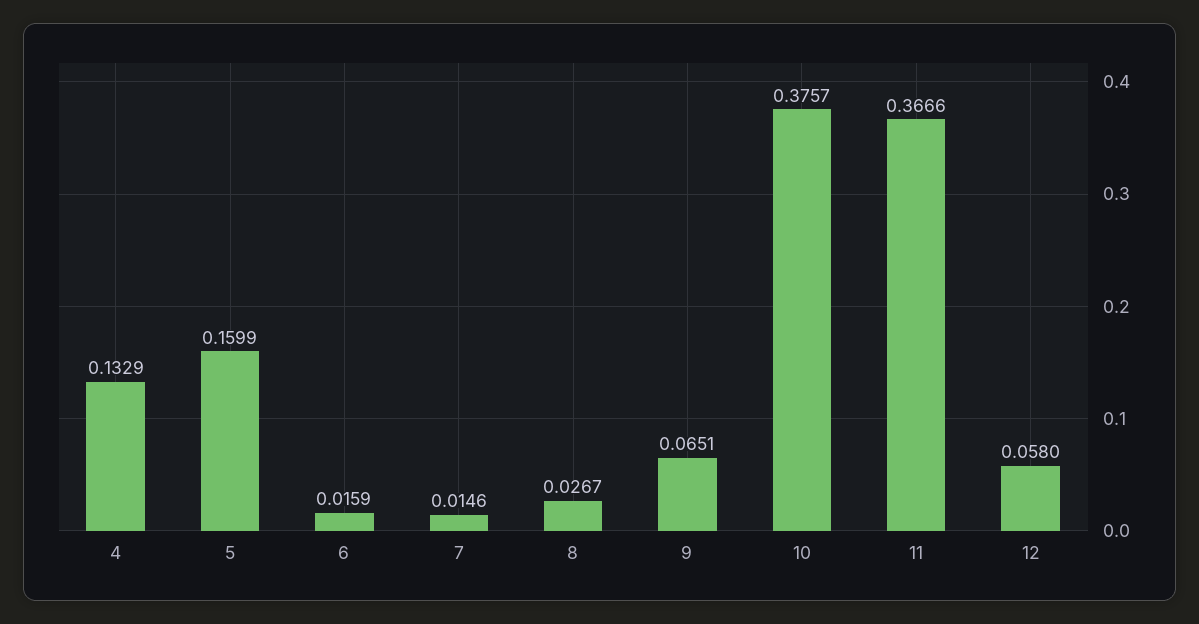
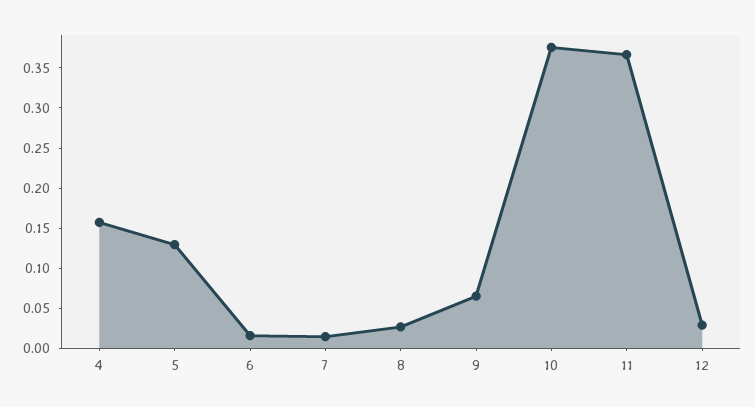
4: 0.1329 -> 0.16
5: 0.1599 -> 0.13
12: 0.058 -> 0.03

